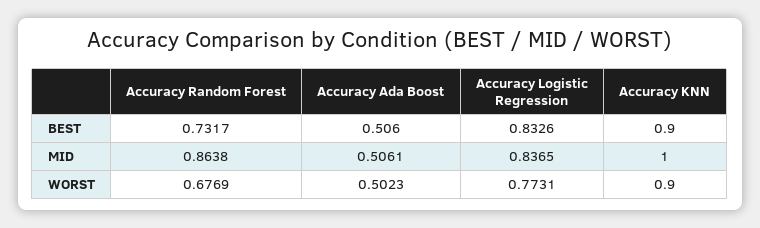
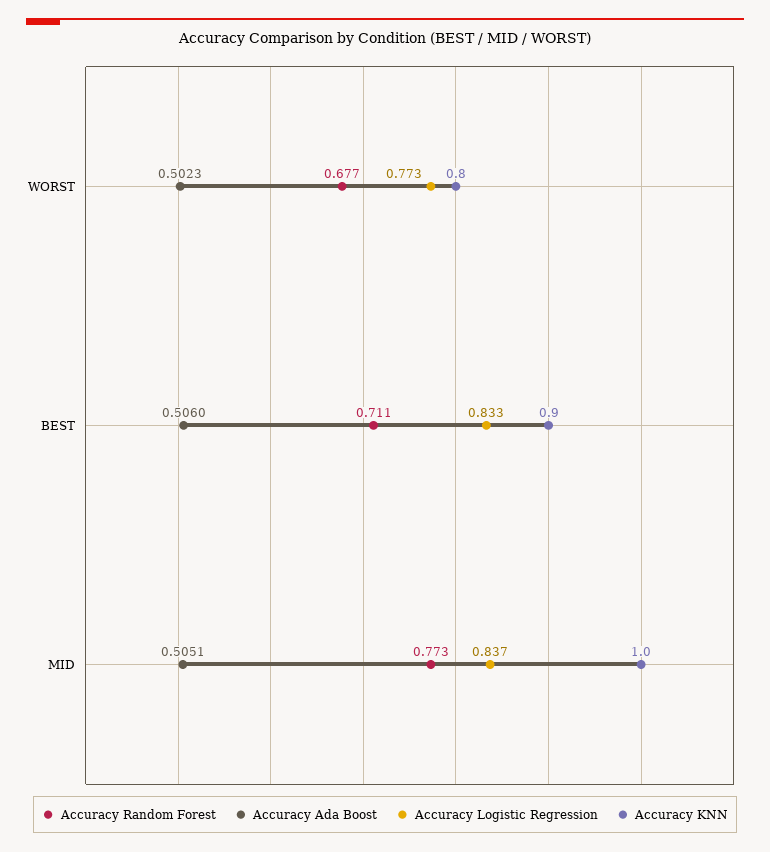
Accuracy Random Forest, BEST: 0.7317 -> 0.711
Accuracy Random Forest, MID: 0.8638 -> 0.773
Accuracy Ada Boost, MID: 0.5061 -> 0.5051
Accuracy KNN, WORST: 0.9 -> 0.8

